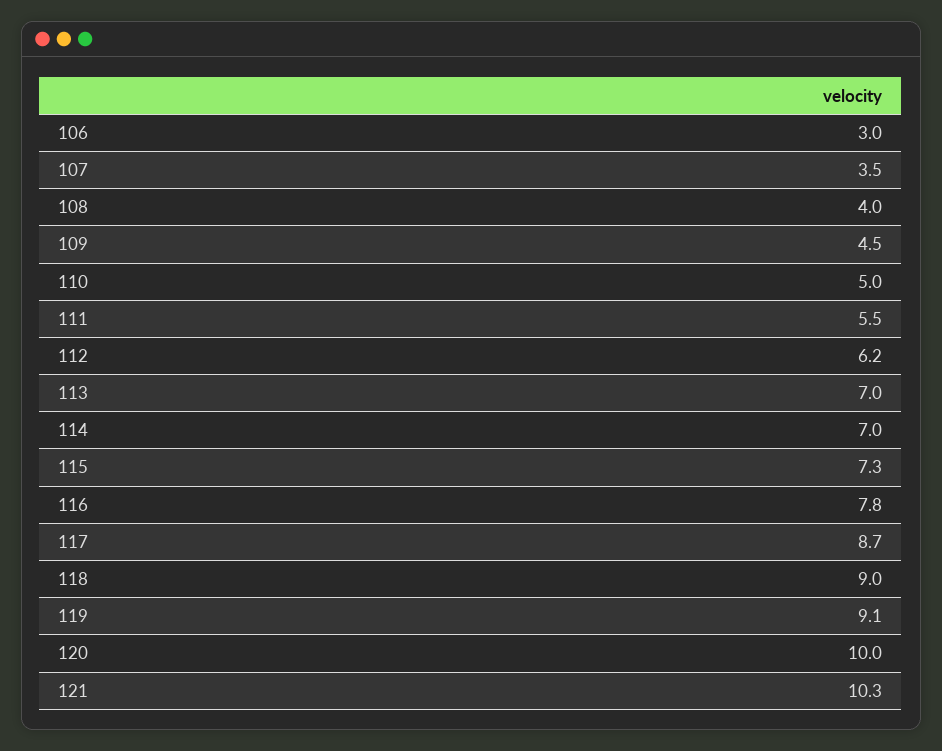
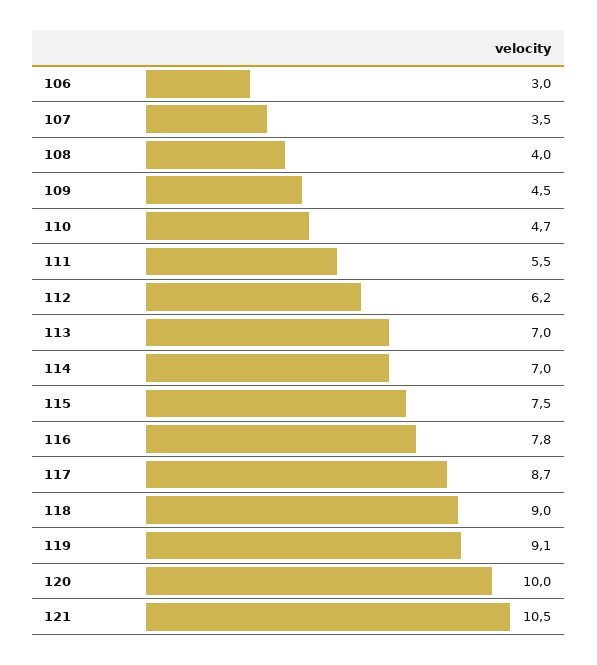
110: 5 -> 4.7
115: 7.3 -> 7.5
121: 10.3 -> 10.5

